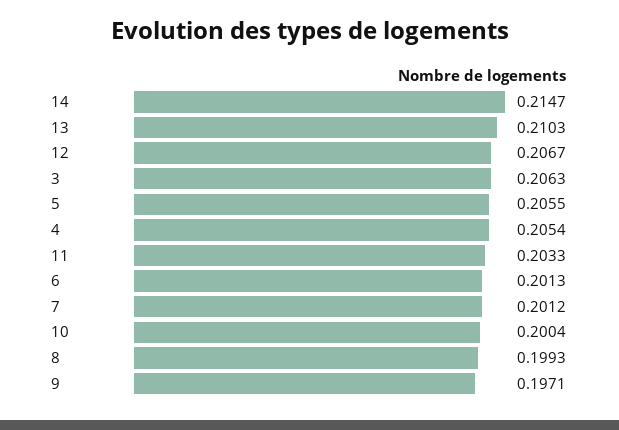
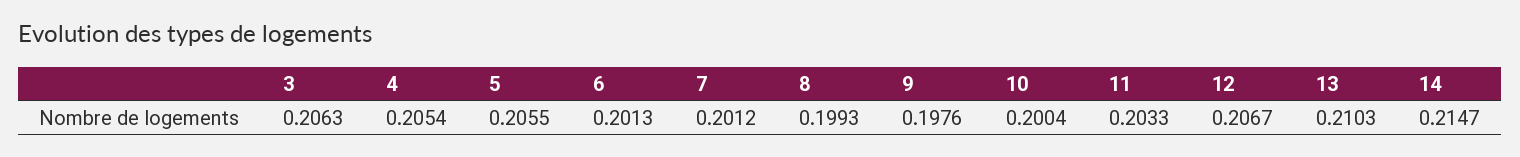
9: 0.1971 -> 0.1976

